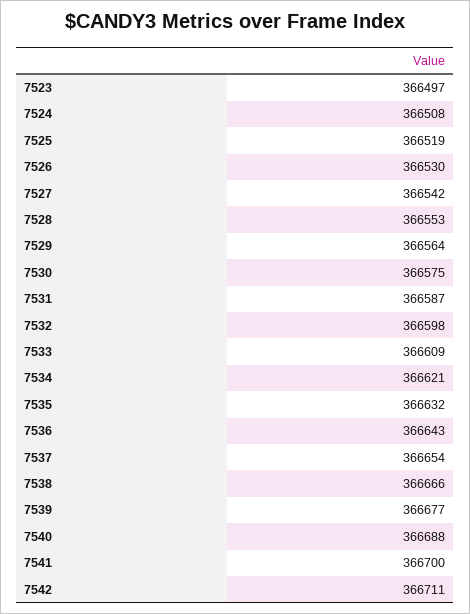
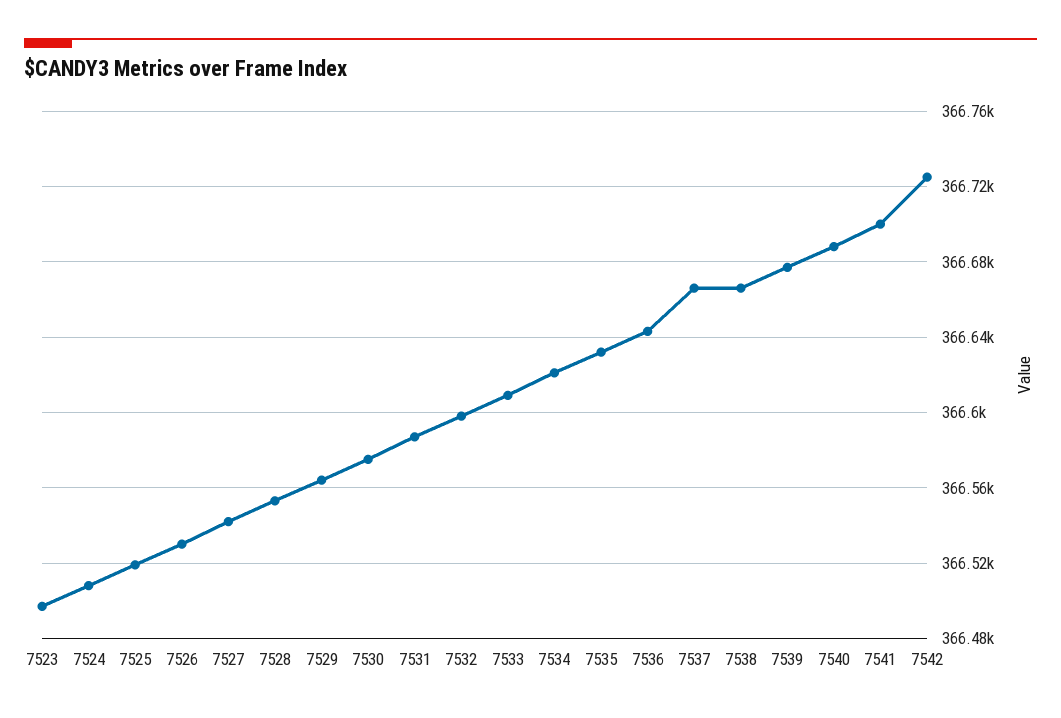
7537: 366654 -> 366665
7542: 366711 -> 366725

